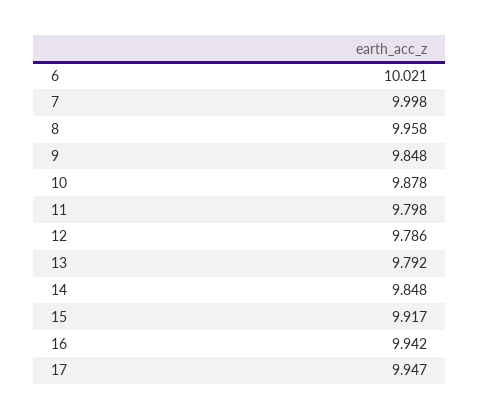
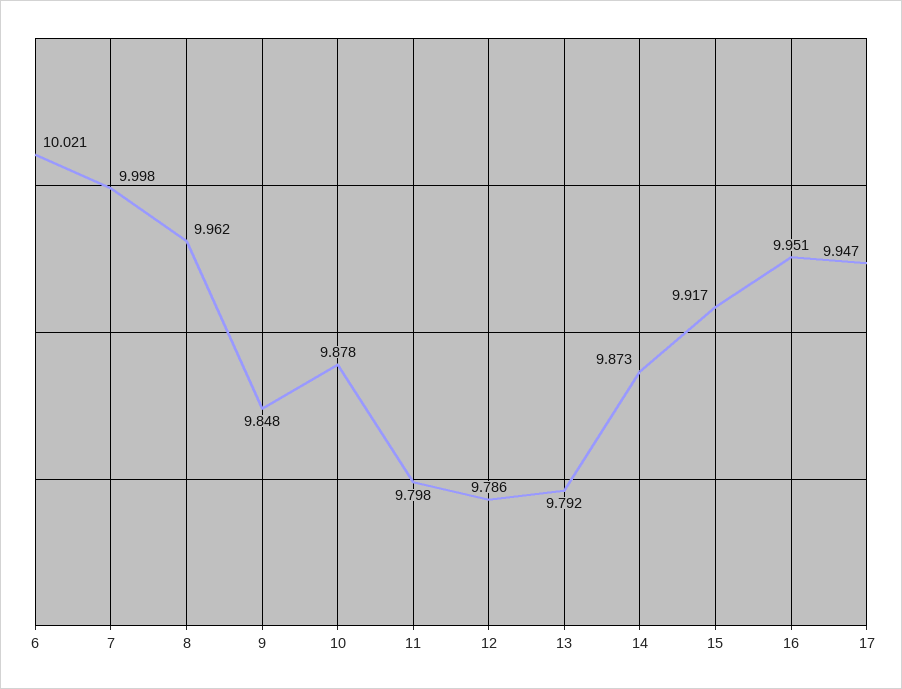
8: 9.958 -> 9.962
14: 9.848 -> 9.873
16: 9.942 -> 9.951

